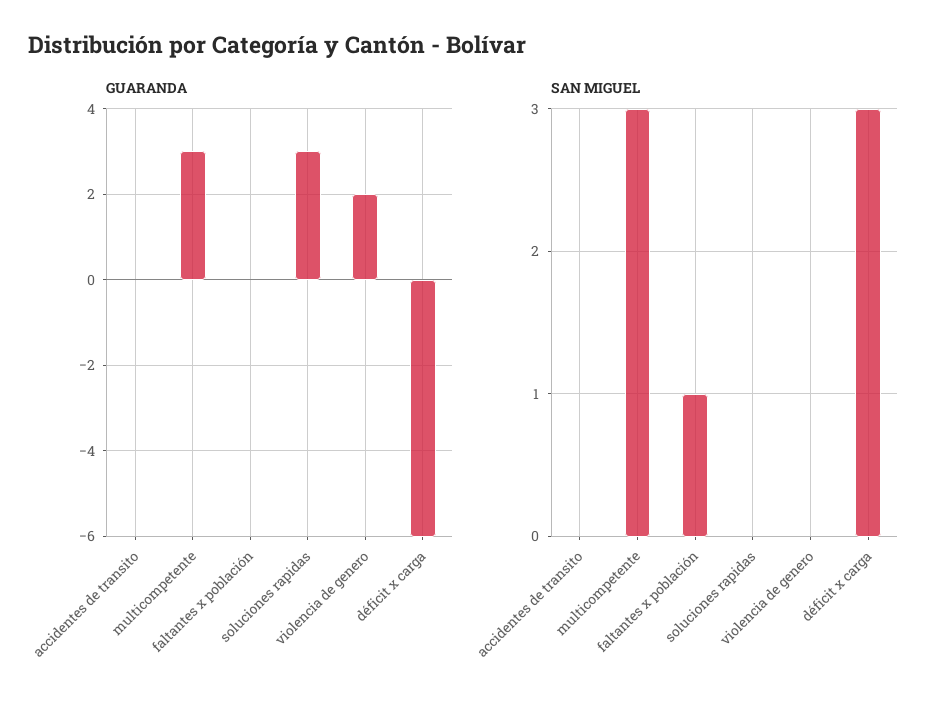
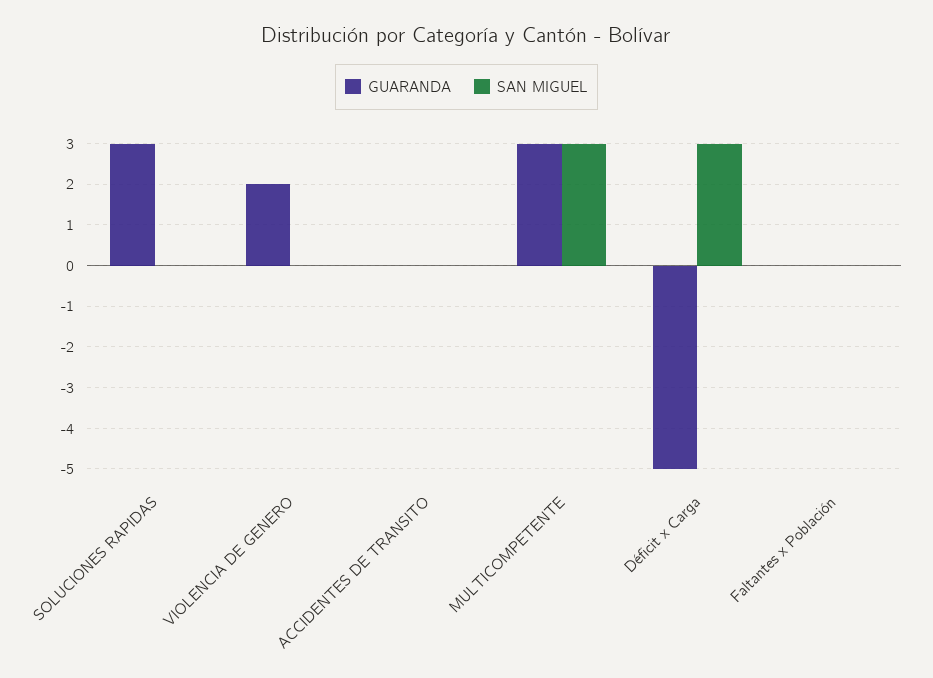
GUARANDA, déficit x carga: -6 -> -5
SAN MIGUEL, faltantes x población: 1 -> 0

